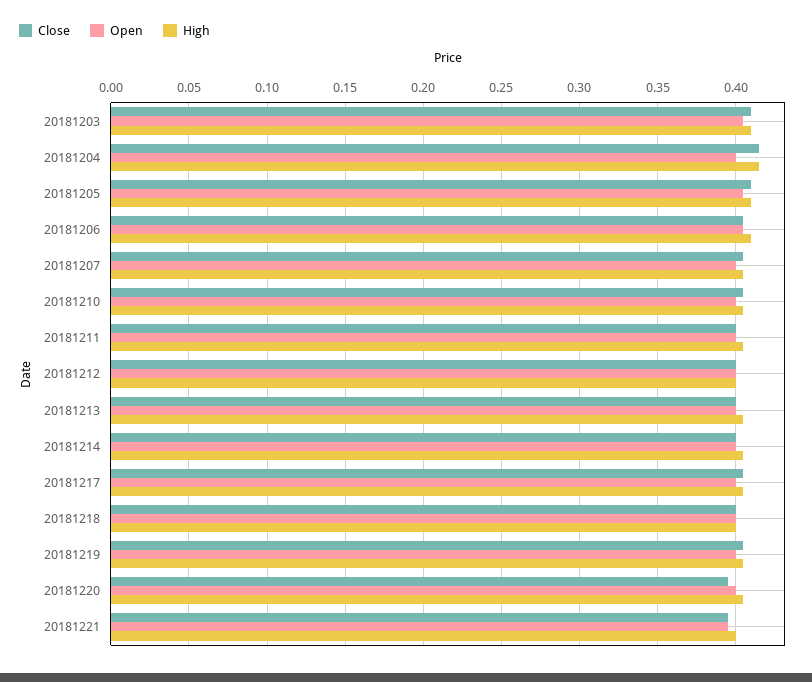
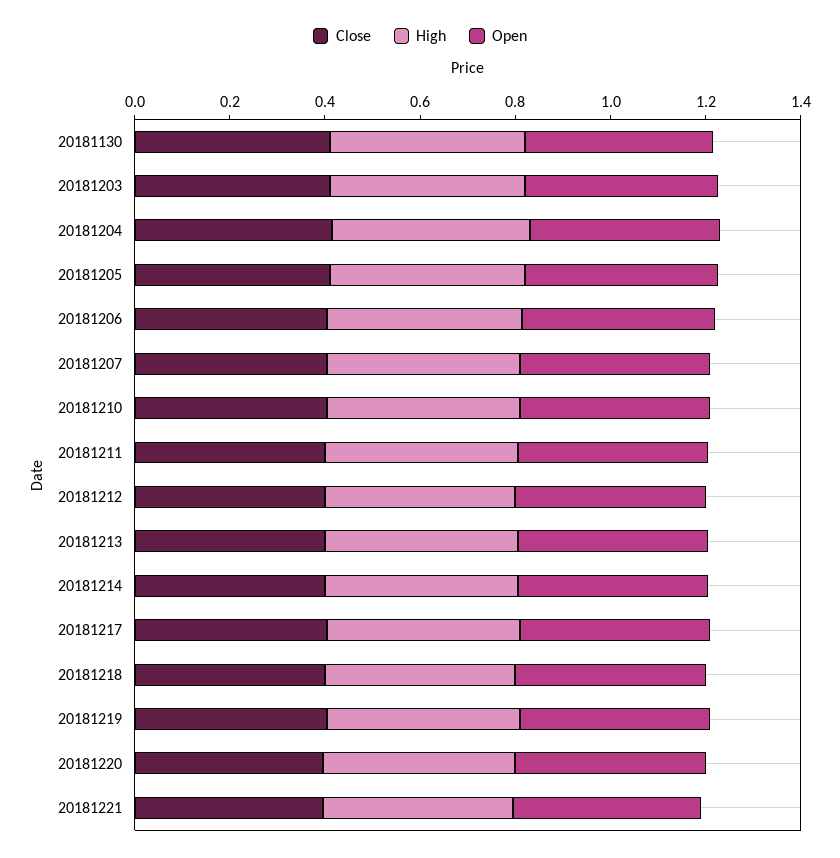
Close, 20181130: none -> 0.4
High, 20181130: none -> 0.4
Open, 20181130: none -> 0.4

